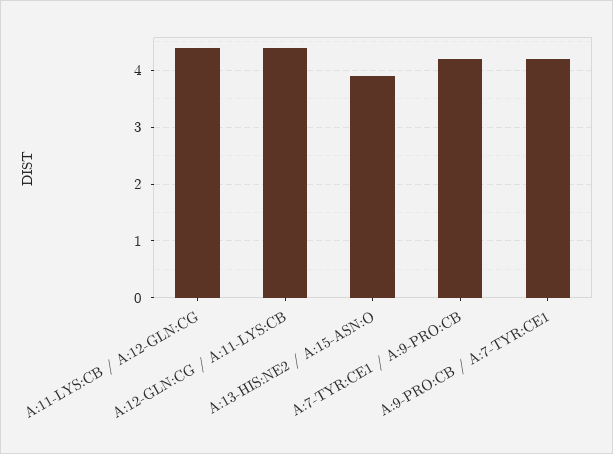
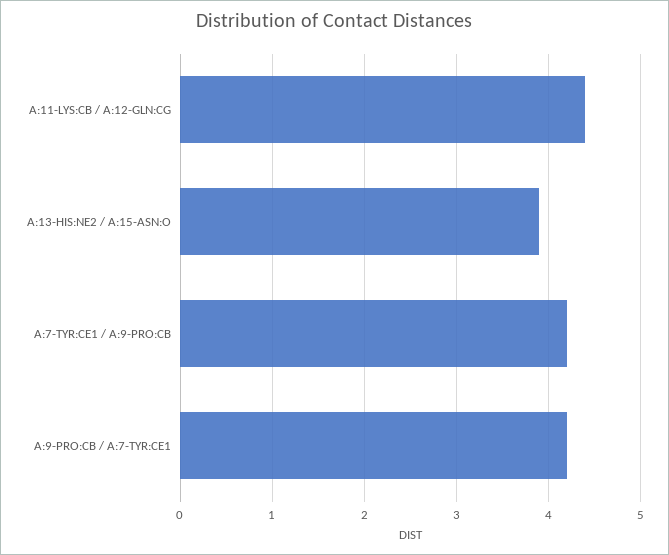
A:12-GLN:CG / A:11-LYS:CB: 4.5 -> none

